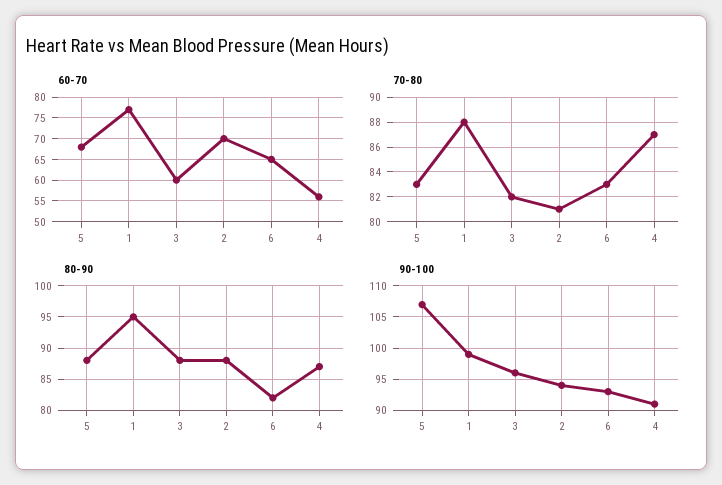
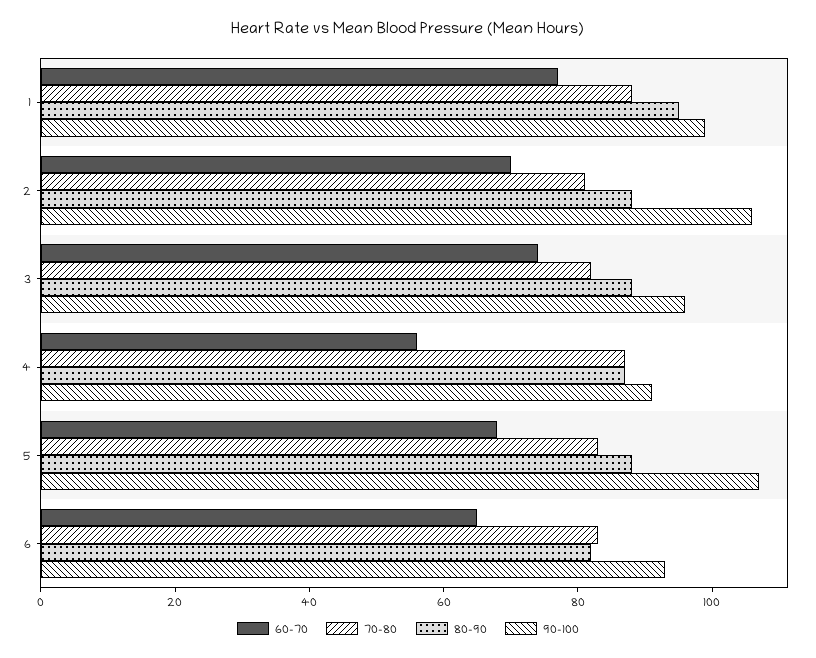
60-70, 3: 60 -> 75
90-100, 2: 94 -> 105

